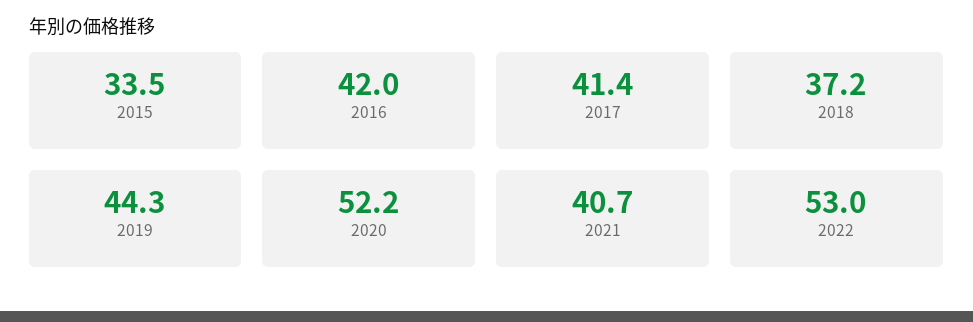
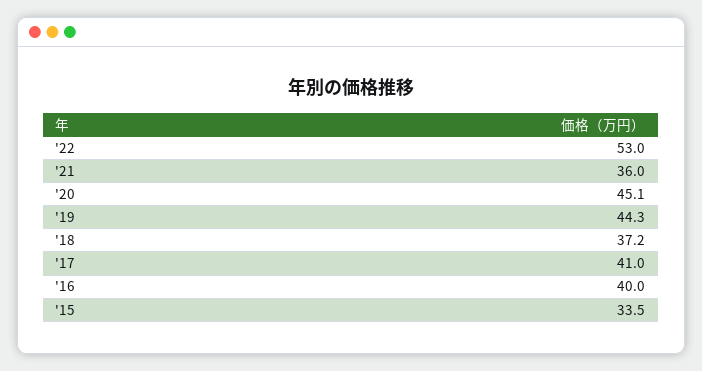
2016: 42 -> 40
2017: 41.4 -> 41
2020: 52.2 -> 45.1
2021: 40.7 -> 36

